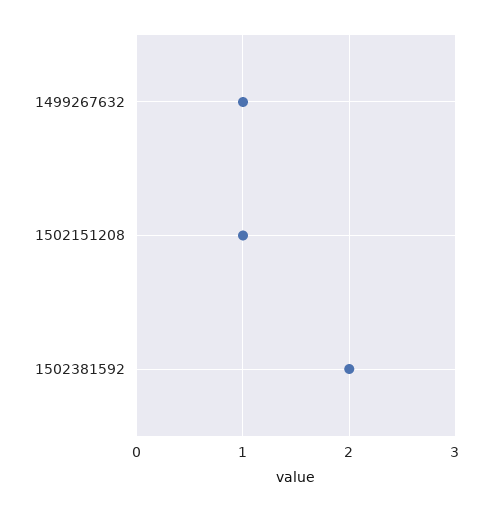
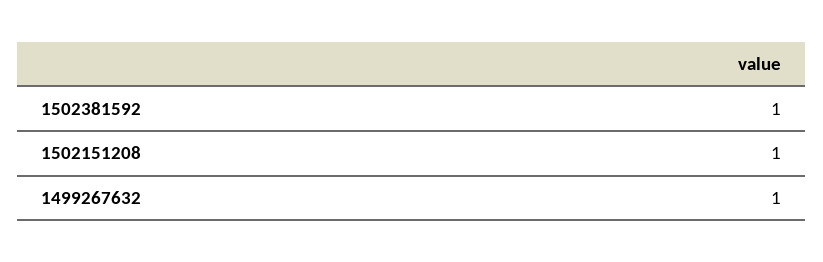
1502381592: 2 -> 1

